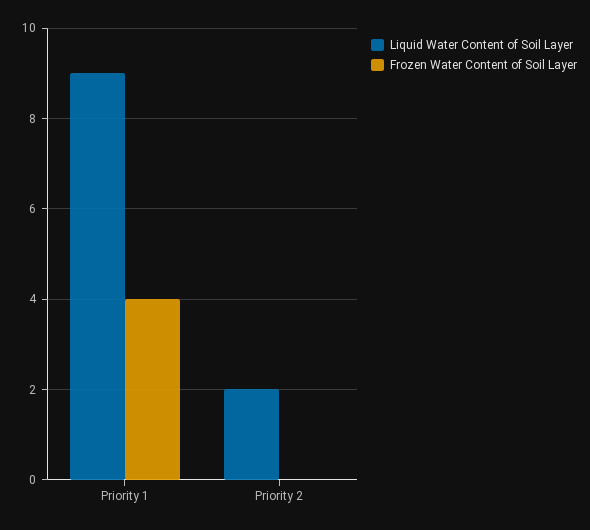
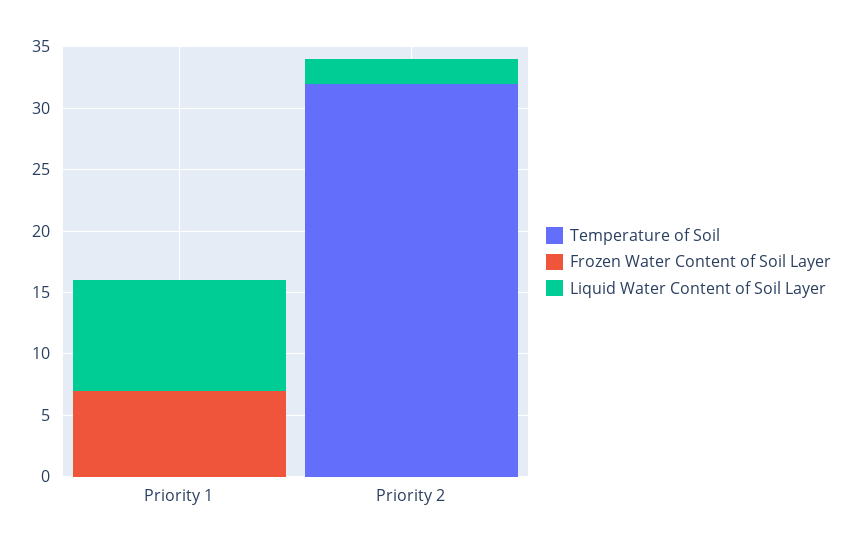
Frozen Water Content of Soil Layer, Priority 1: 4 -> 7
Temperature of Soil, Priority 1: none -> 0
Temperature of Soil, Priority 2: none -> 32

